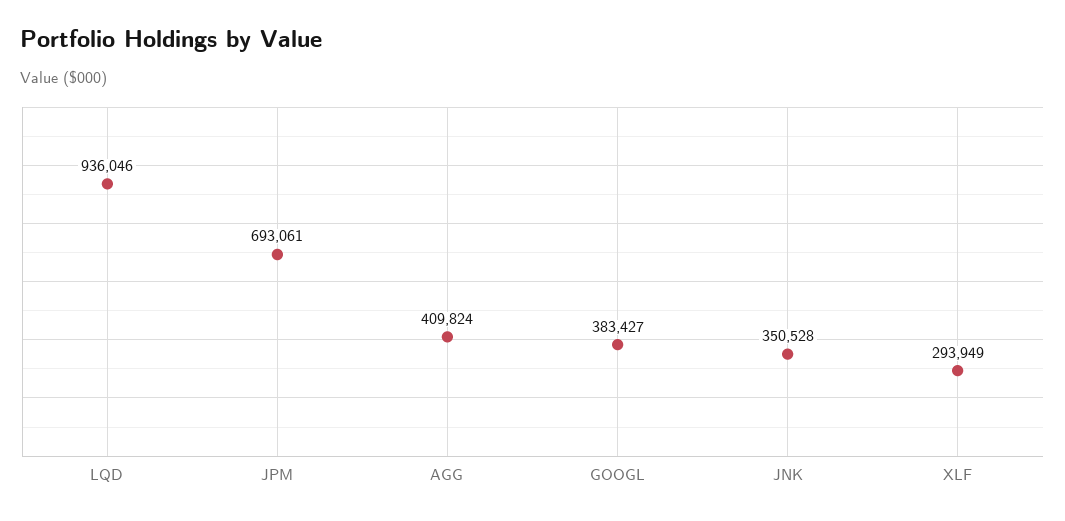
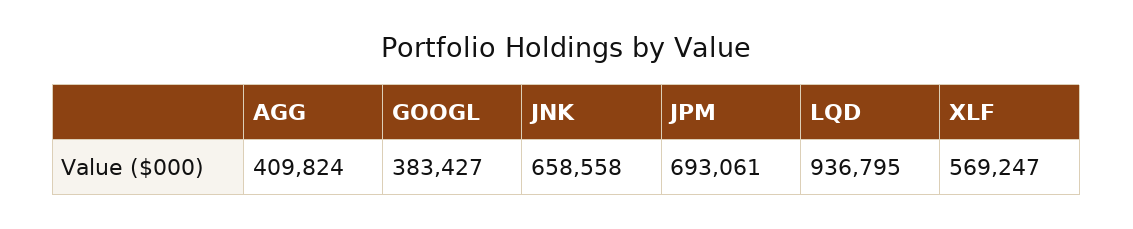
LQD: 936046 -> 936795
JNK: 350528 -> 658558
XLF: 293949 -> 569247

